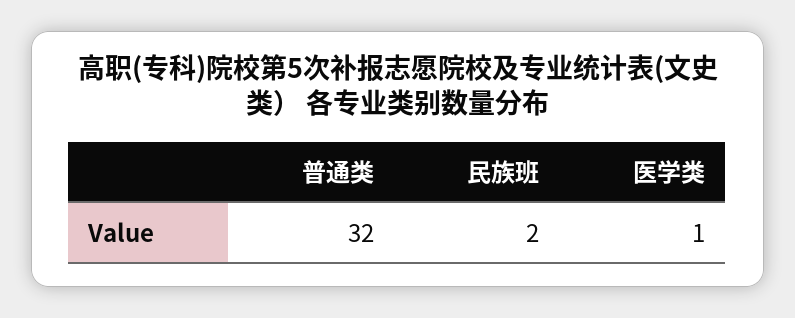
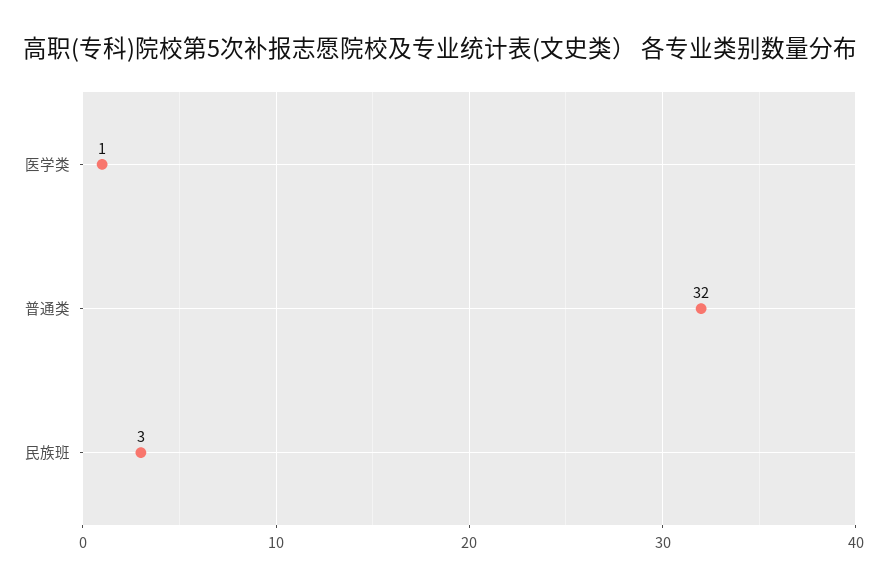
民族班: 2 -> 3

